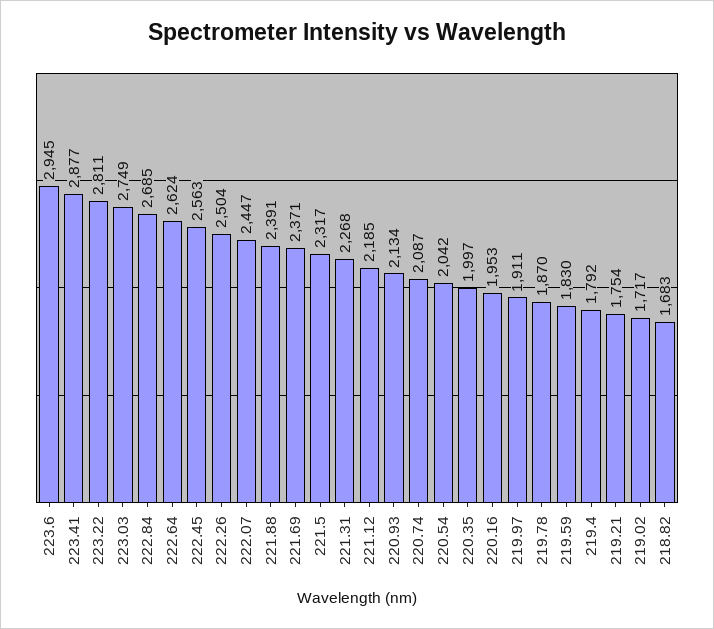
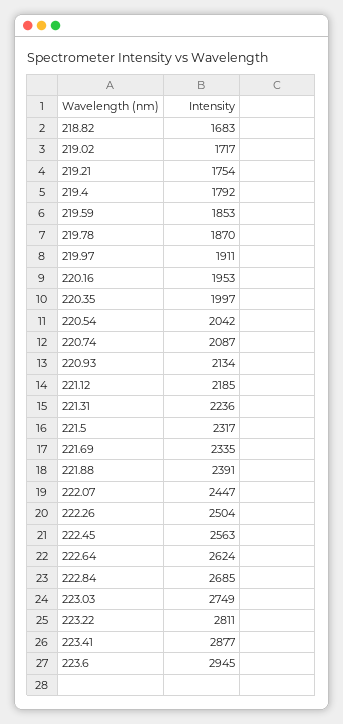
221.69: 2371 -> 2335
221.31: 2268 -> 2236
219.59: 1830 -> 1853

